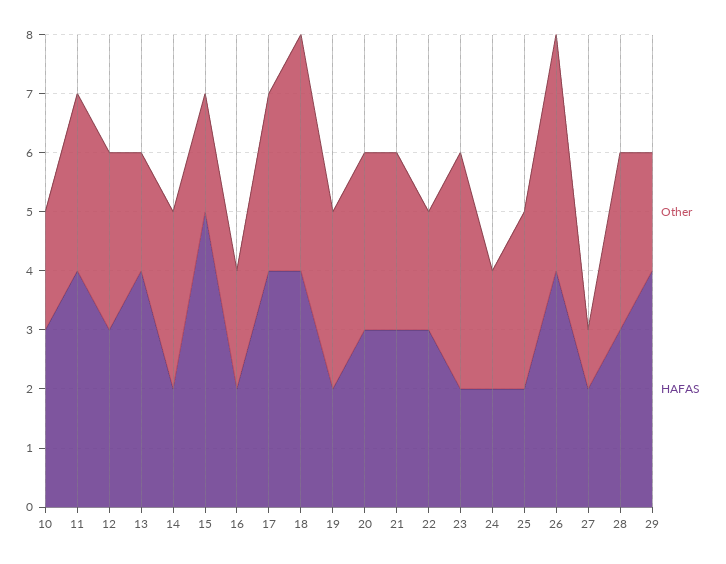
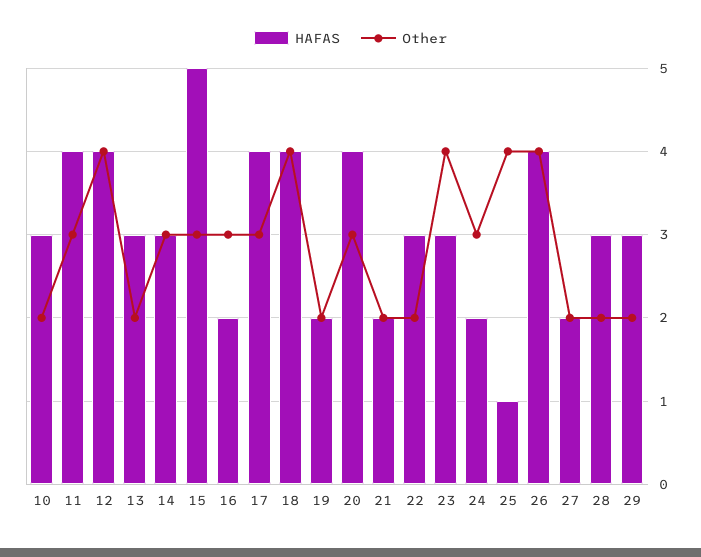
Other, 12: 3 -> 4
HAFAS, 12: 3 -> 4
HAFAS, 13: 4 -> 3
HAFAS, 14: 2 -> 3
Other, 15: 2 -> 3
Other, 16: 2 -> 3
Other, 19: 3 -> 2
HAFAS, 20: 3 -> 4
Other, 21: 3 -> 2
HAFAS, 21: 3 -> 2
HAFAS, 23: 2 -> 3
Other, 24: 2 -> 3
Other, 25: 3 -> 4
HAFAS, 25: 2 -> 1
Other, 27: 1 -> 2
Other, 28: 3 -> 2
HAFAS, 29: 4 -> 3

